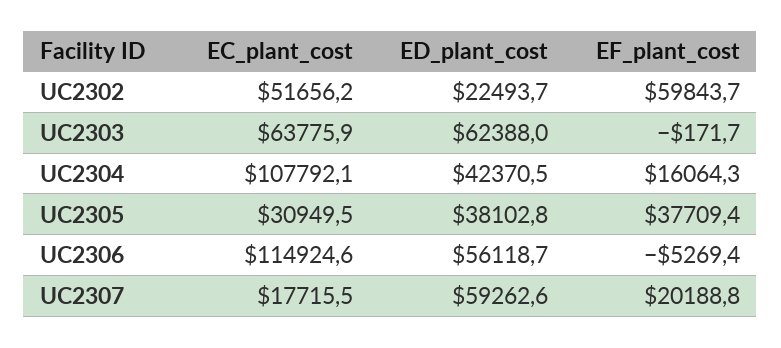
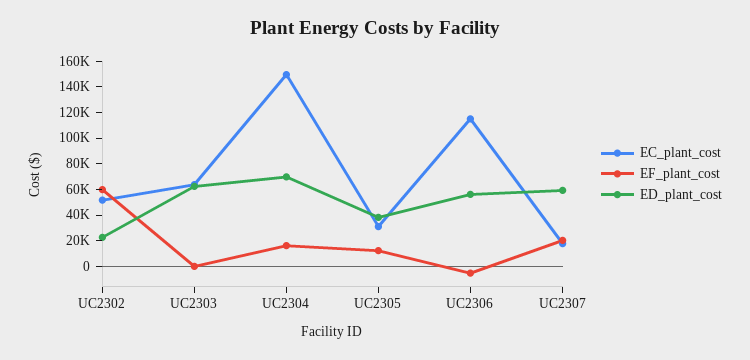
EC_plant_cost, UC2304: 107792.1 -> 150000
ED_plant_cost, UC2304: 42370.5 -> 70000
EF_plant_cost, UC2305: 37709.4 -> 10000

